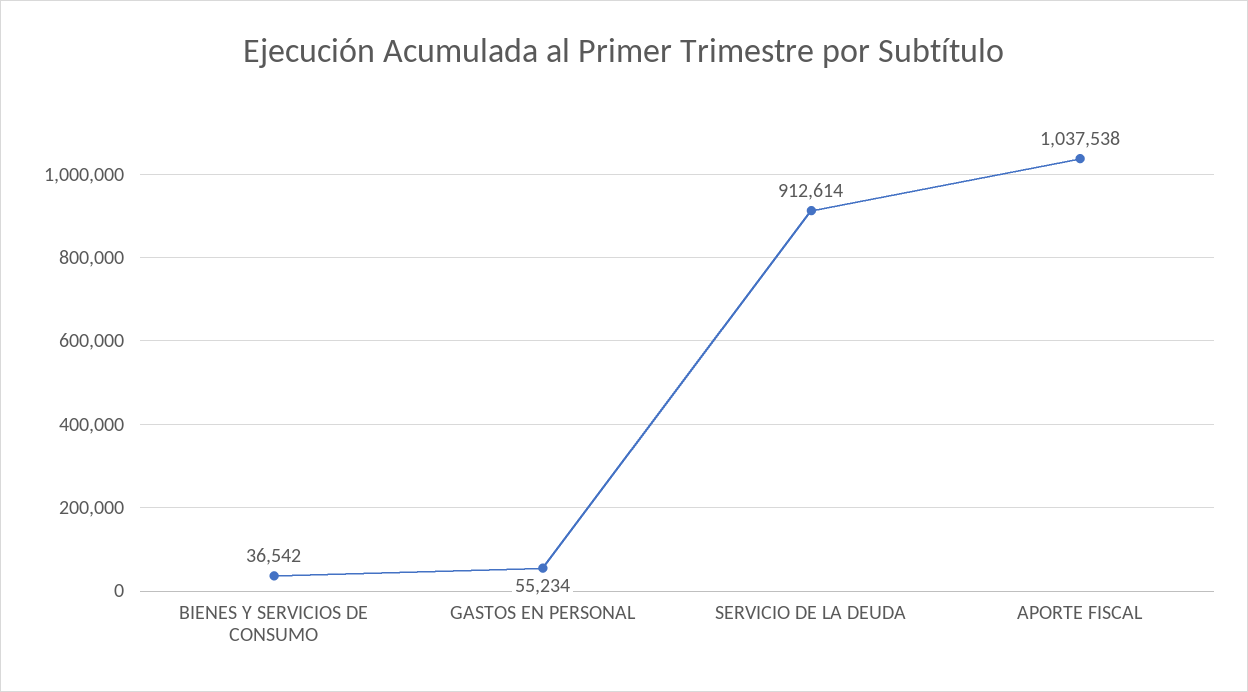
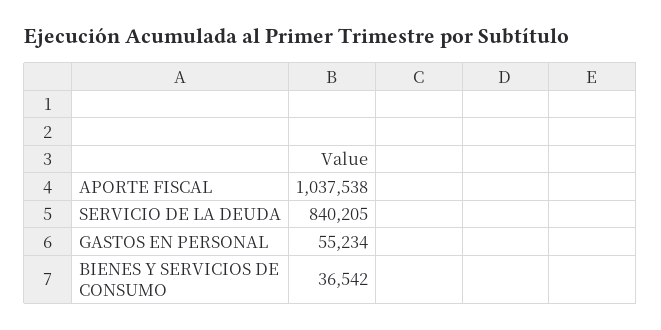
SERVICIO DE LA DEUDA: 912614 -> 840205

